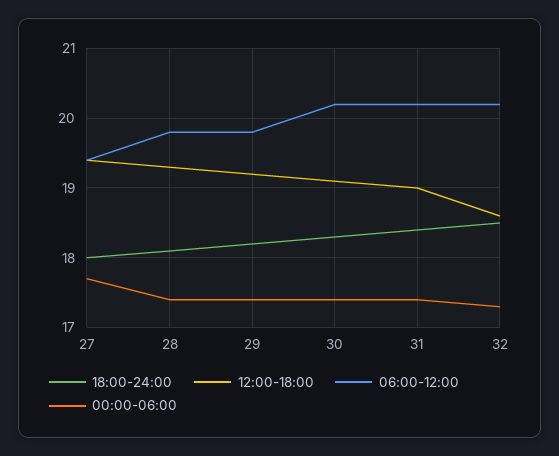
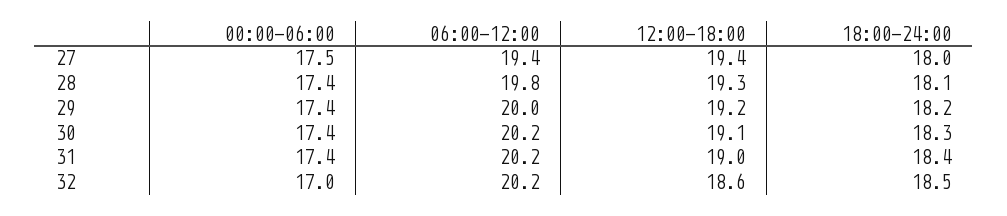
00:00-06:00, 27: 17.7 -> 17.5
06:00-12:00, 29: 19.8 -> 20
00:00-06:00, 32: 17.3 -> 17

